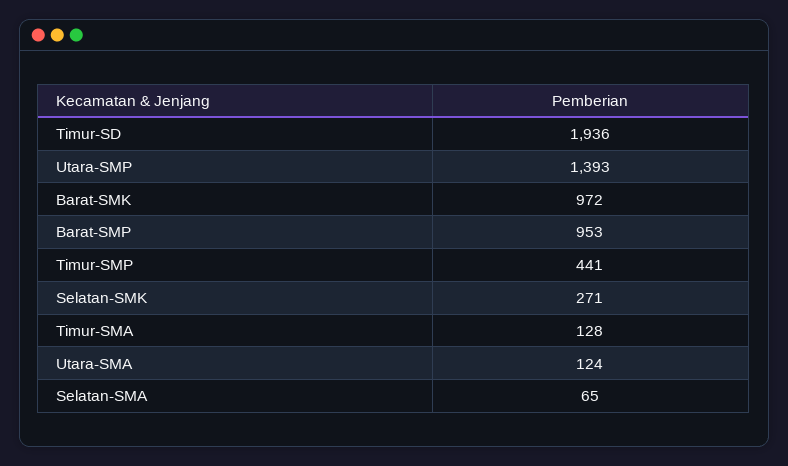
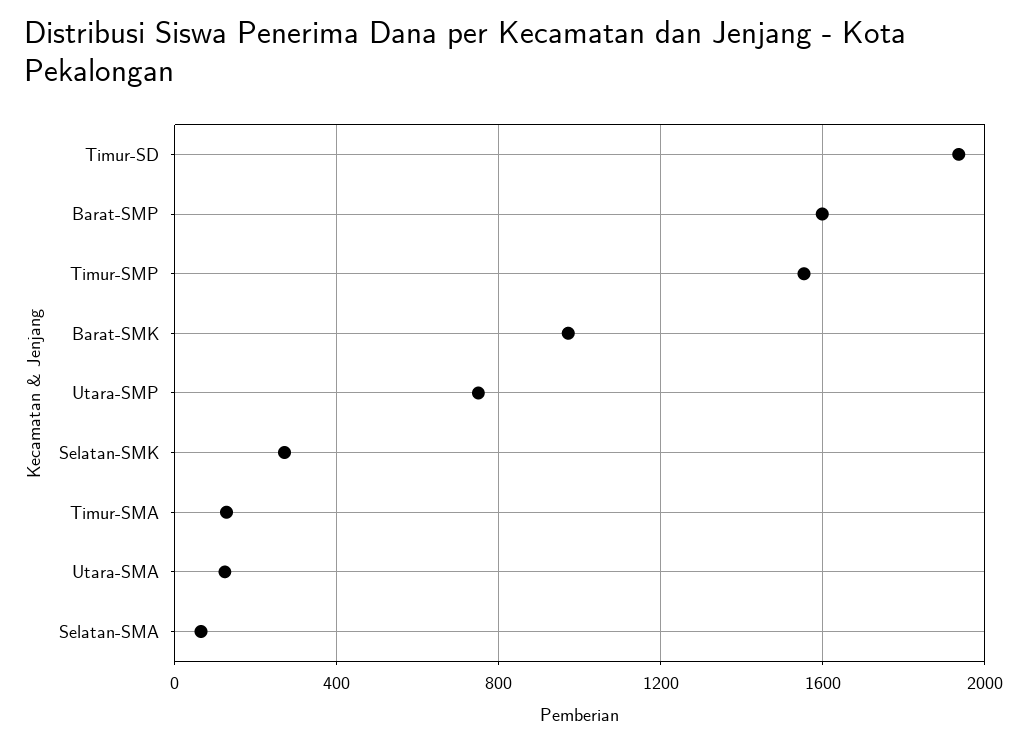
Utara-SMP: 1393 -> 750
Barat-SMP: 953 -> 1600
Timur-SMP: 441 -> 1550

